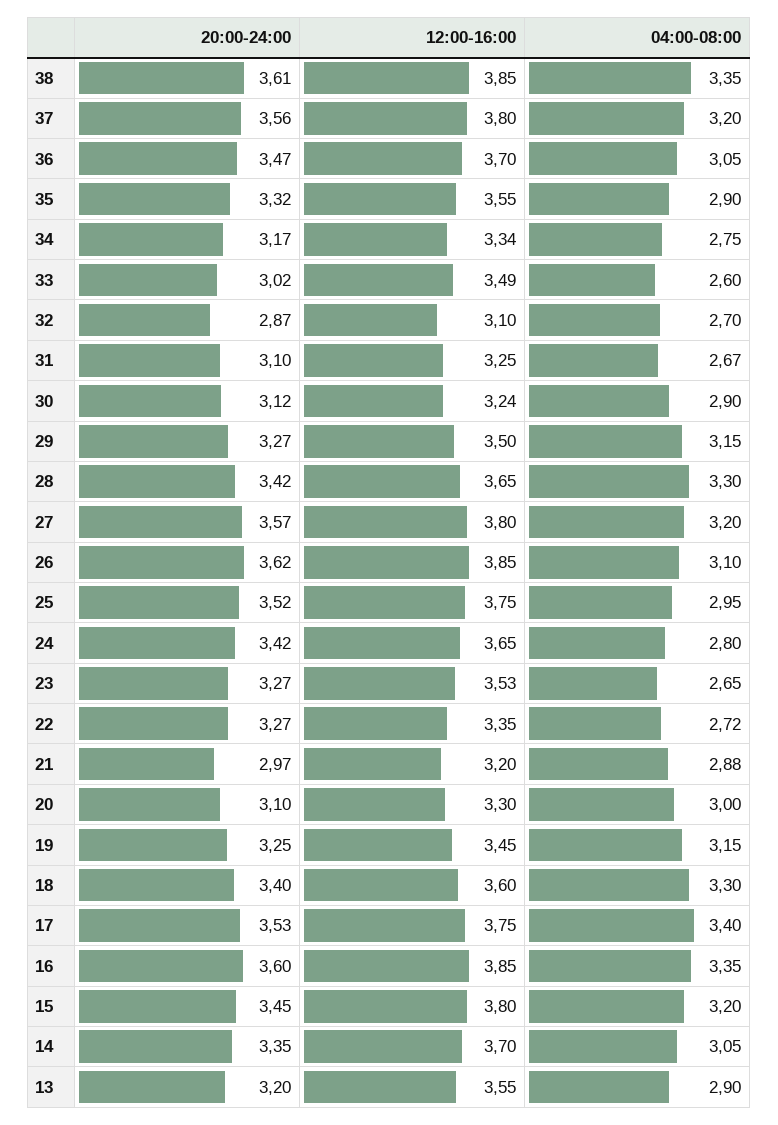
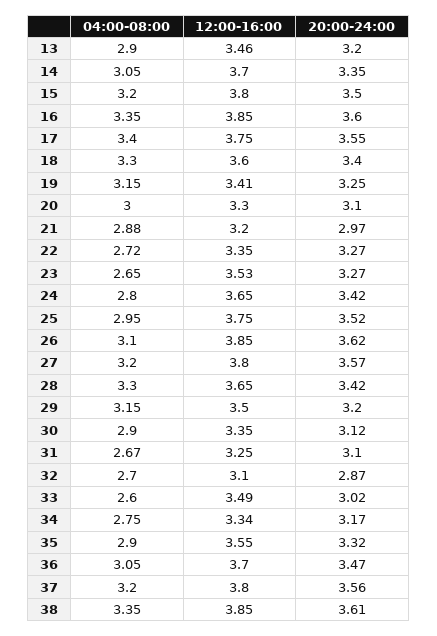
12:00-16:00, 30: 3.24 -> 3.35
20:00-24:00, 29: 3.27 -> 3.2
12:00-16:00, 19: 3.45 -> 3.41
20:00-24:00, 17: 3.53 -> 3.55
20:00-24:00, 15: 3.45 -> 3.5
12:00-16:00, 13: 3.55 -> 3.46

